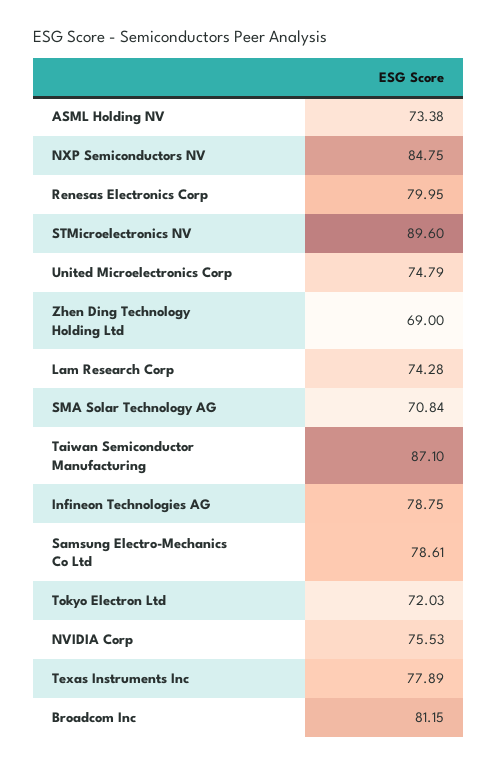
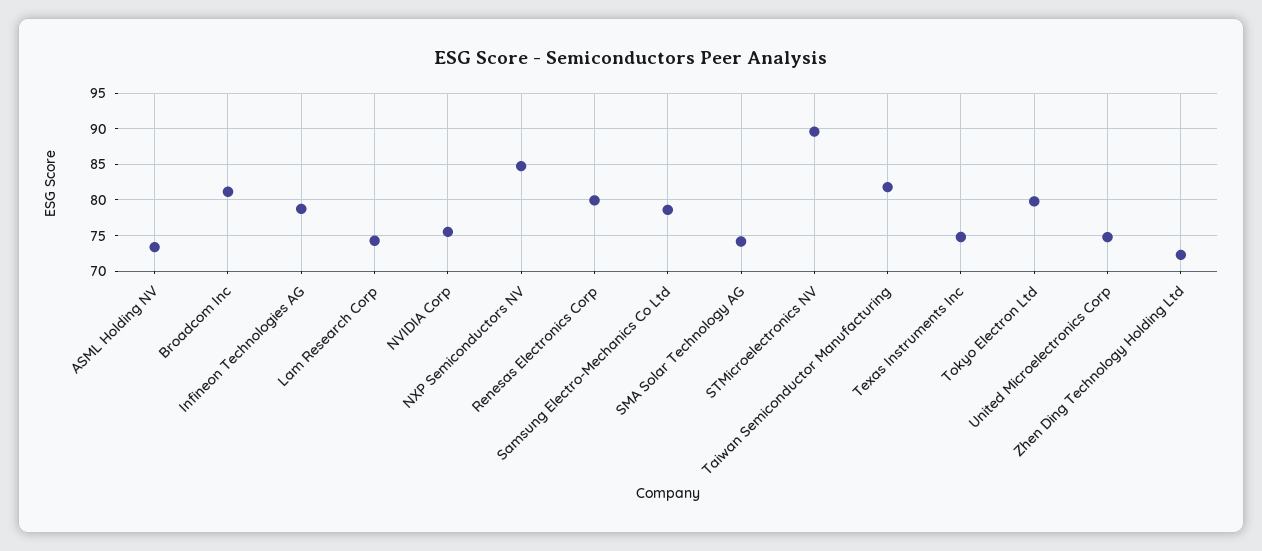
Zhen Ding Technology Holding Ltd: 69 -> 72
SMA Solar Technology AG: 70.84 -> 74
Taiwan Semiconductor Manufacturing: 87.1 -> 82
Tokyo Electron Ltd: 72.03 -> 80
Texas Instruments Inc: 77.89 -> 75

